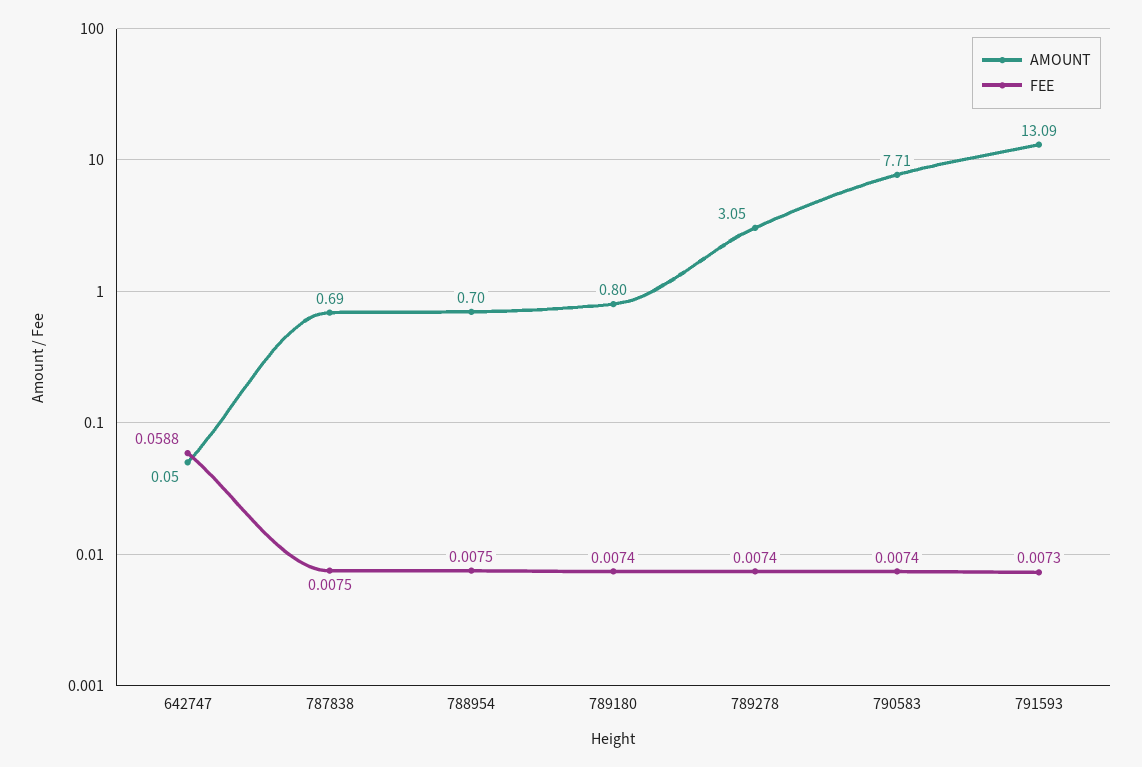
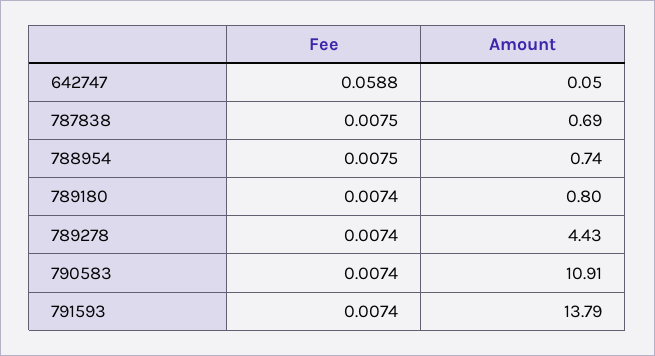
AMOUNT, 788954: 0.7 -> 0.74
AMOUNT, 789278: 3.05 -> 4.43
AMOUNT, 790583: 7.71 -> 10.91
AMOUNT, 791593: 13.09 -> 13.79
FEE, 791593: 0.0073 -> 0.0074

